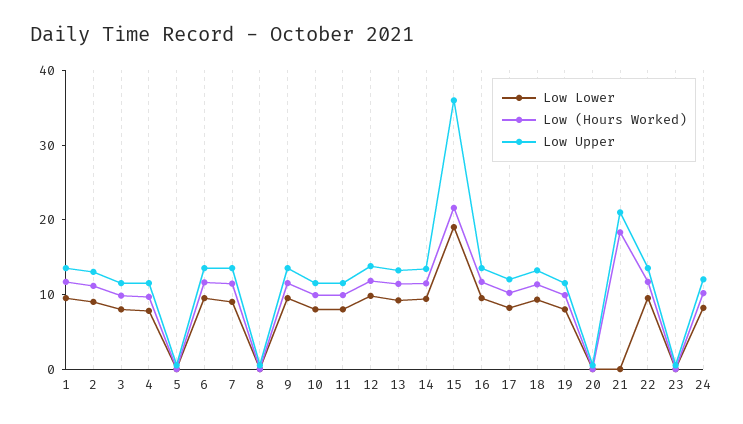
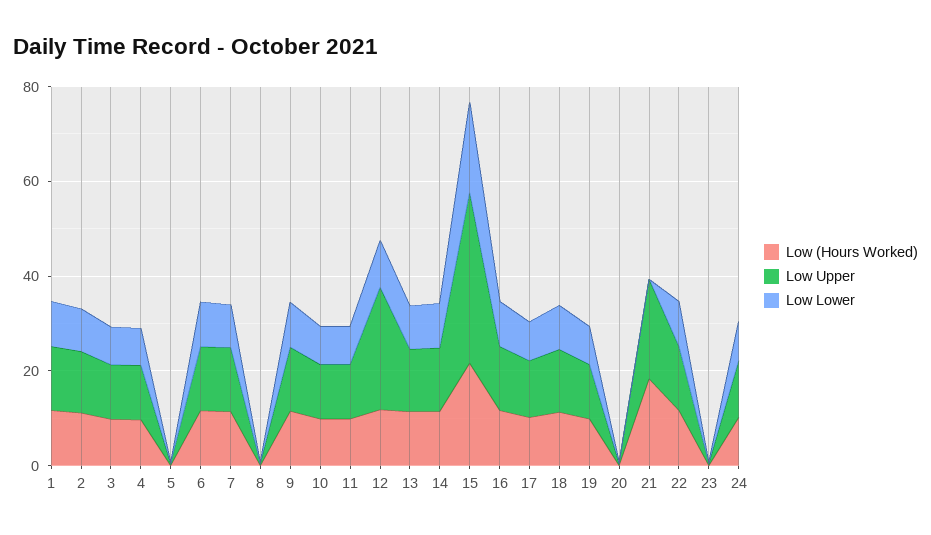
Low Upper, 12: 14 -> 25

